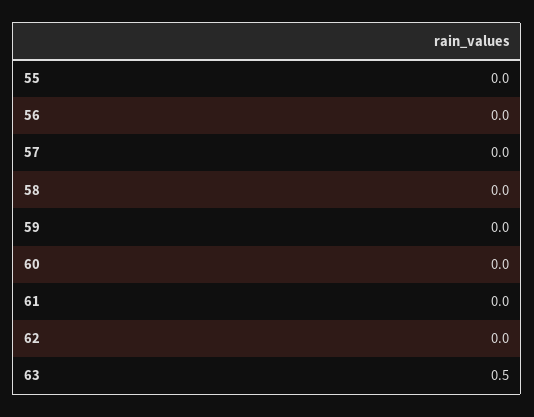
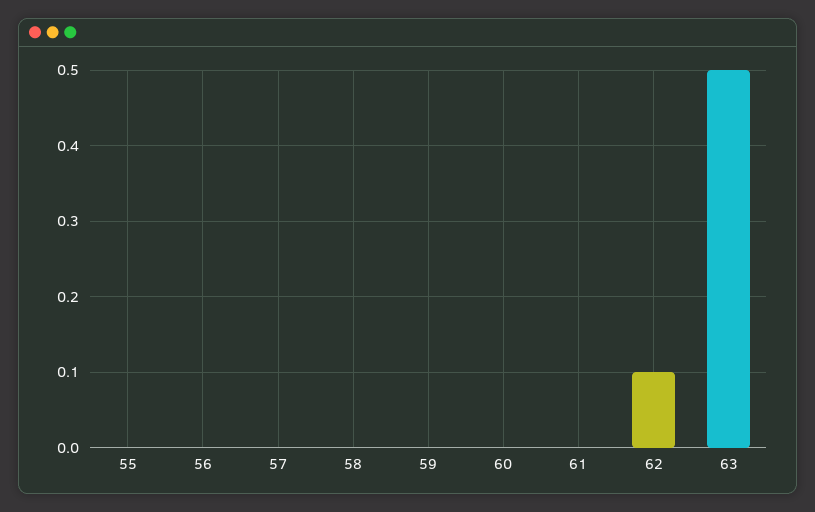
62: 0 -> 0.1

